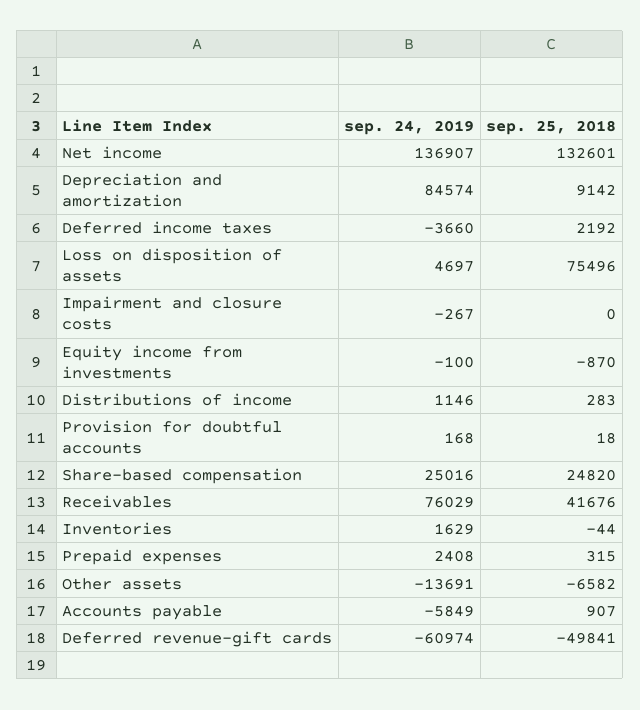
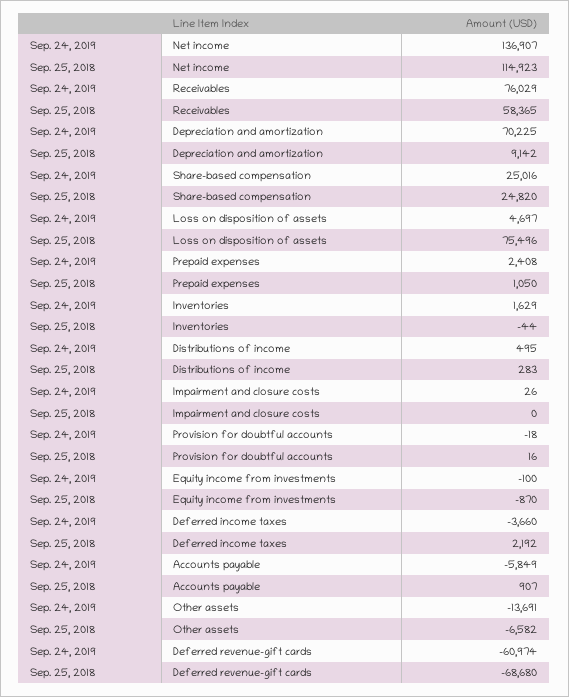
sep. 25, 2018, Net income: 132601 -> 114923
sep. 24, 2019, Depreciation and amortization: 84574 -> 70225
sep. 24, 2019, Impairment and closure costs: -267 -> 26
sep. 24, 2019, Distributions of income: 1146 -> 495
sep. 24, 2019, Provision for doubtful accounts: 168 -> -18
sep. 25, 2018, Provision for doubtful accounts: 18 -> 16
sep. 25, 2018, Receivables: 41676 -> 58365
sep. 25, 2018, Prepaid expenses: 315 -> 1050
sep. 25, 2018, Deferred revenue-gift cards: -49841 -> -68680

